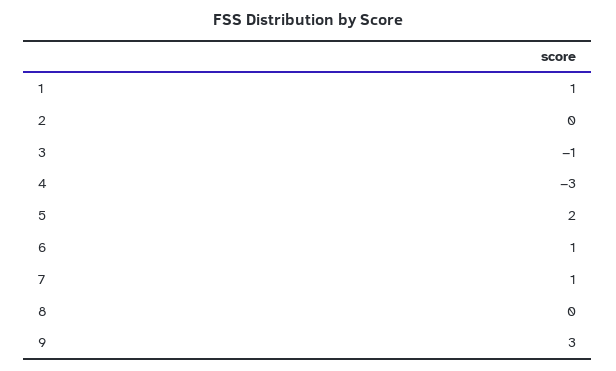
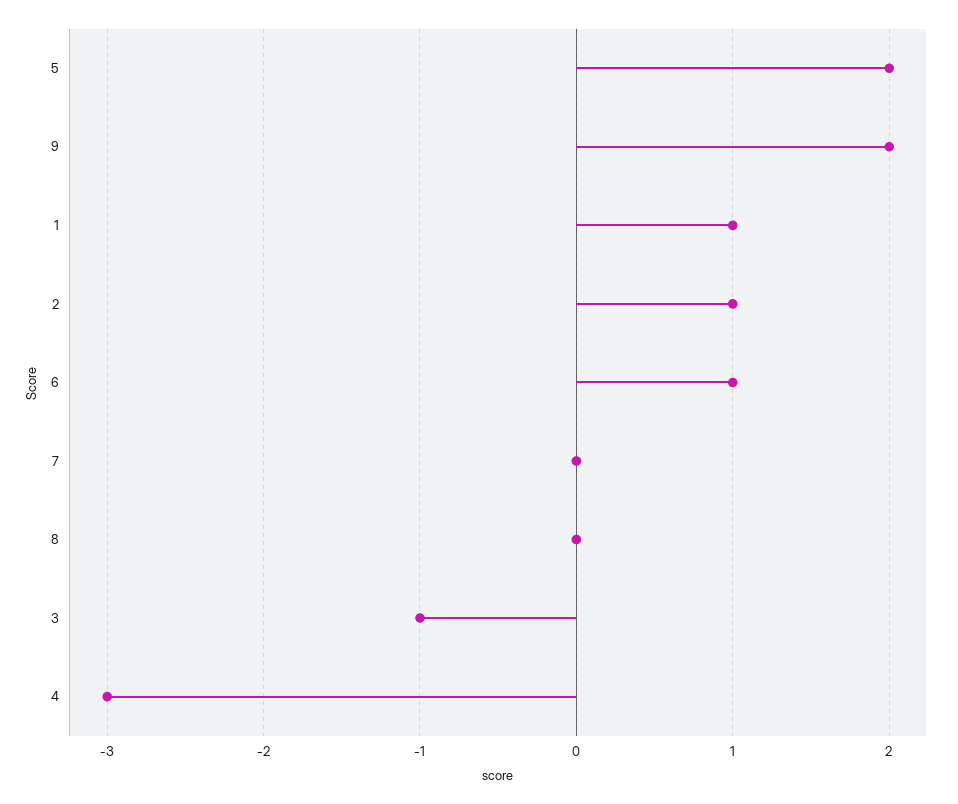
2: 0 -> 1
7: 1 -> 0
9: 3 -> 2

